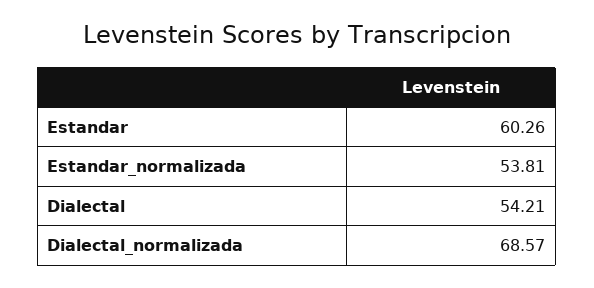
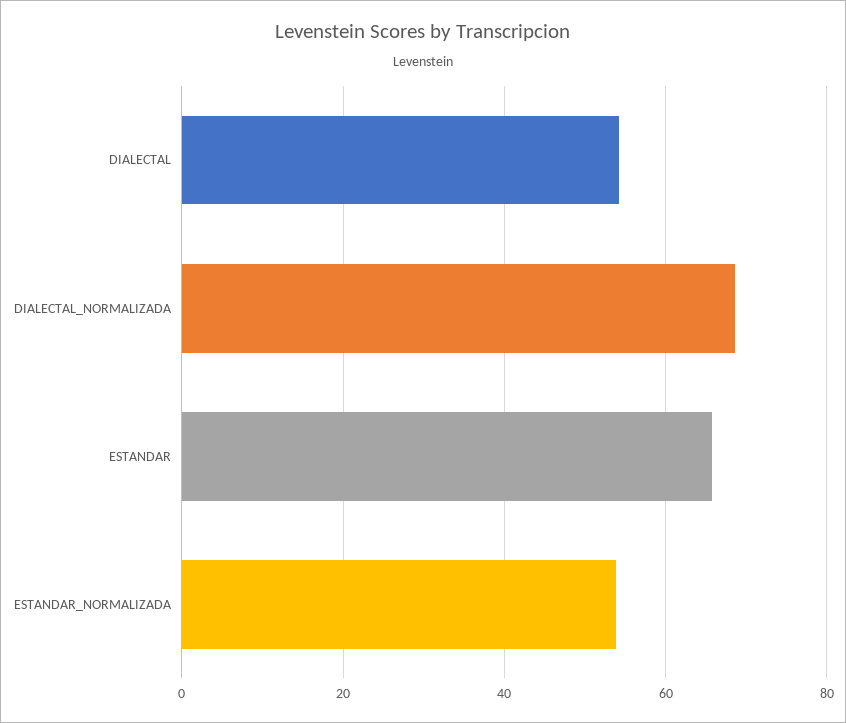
Estandar: 60.26 -> 66

